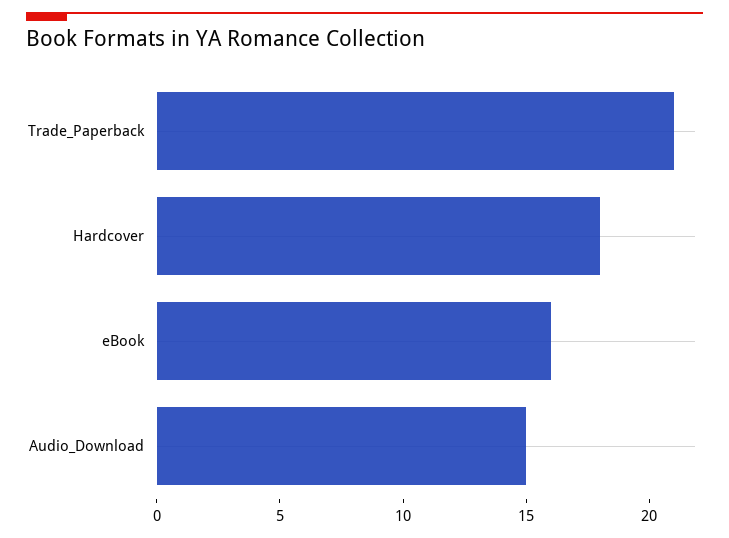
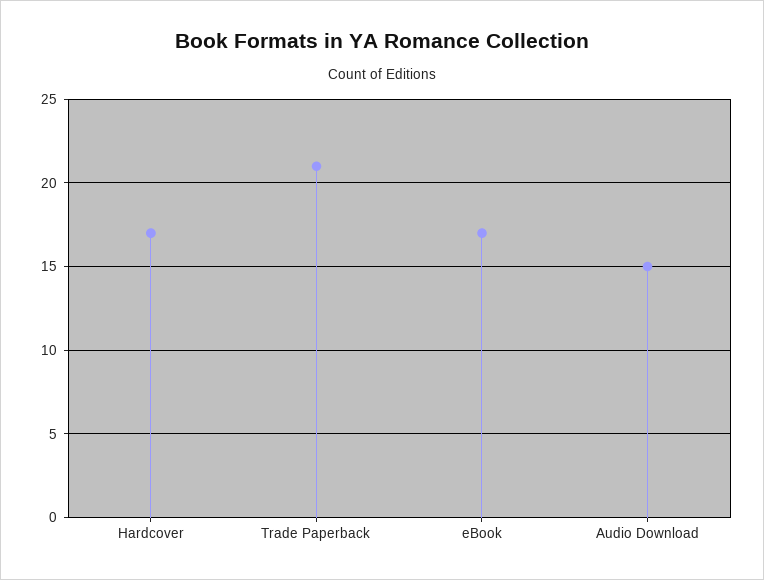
Hardcover: 18 -> 17
eBook: 16 -> 17

